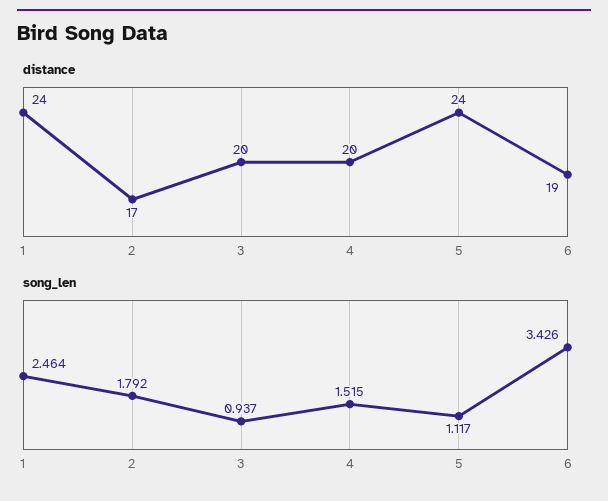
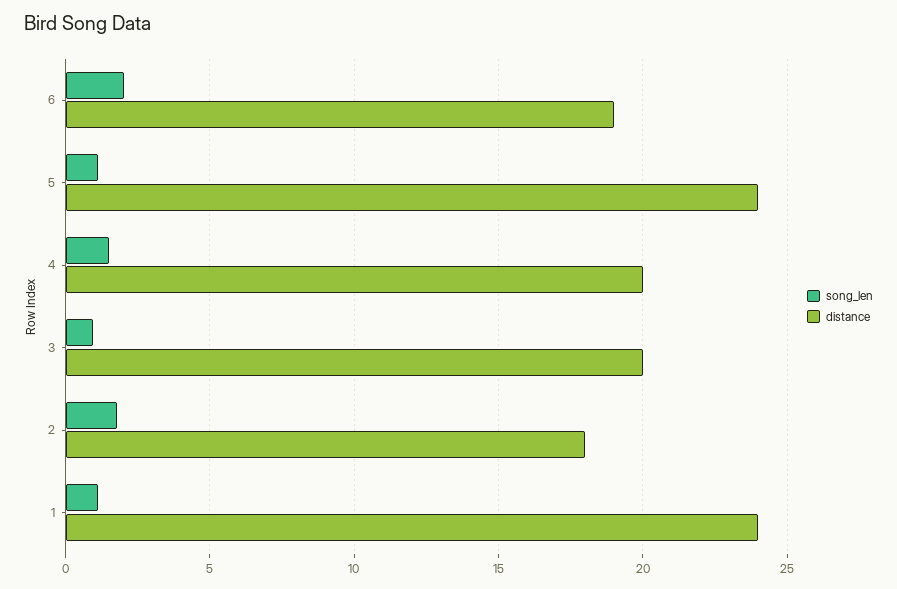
distance, 2: 17 -> 18
song_len, 1: 2.464 -> 1
song_len, 6: 3.426 -> 2

